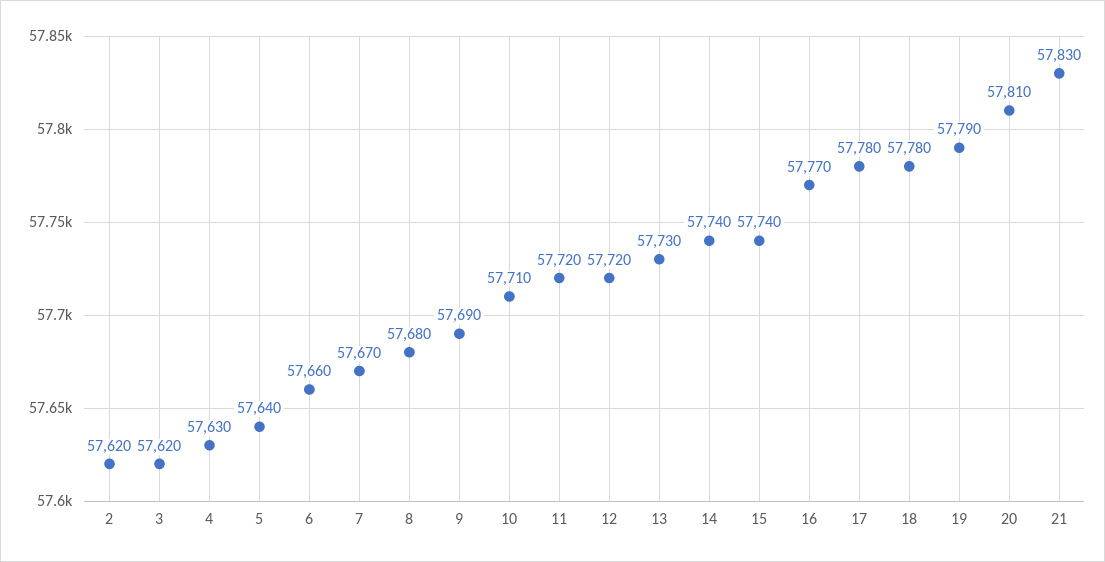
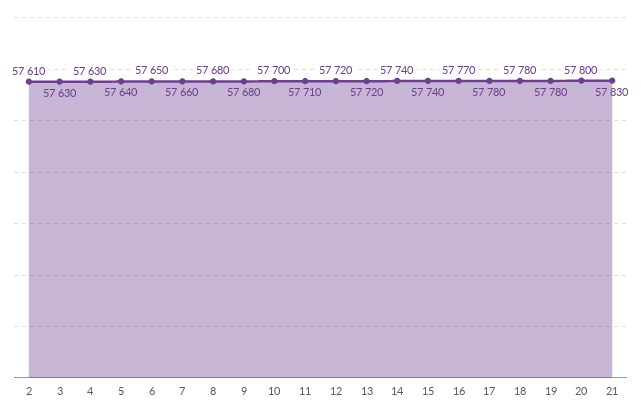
2: 57620 -> 57610
3: 57620 -> 57630
6: 57660 -> 57650
7: 57670 -> 57660
9: 57690 -> 57680
10: 57710 -> 57700
11: 57720 -> 57710
13: 57730 -> 57720
19: 57790 -> 57780
20: 57810 -> 57800

